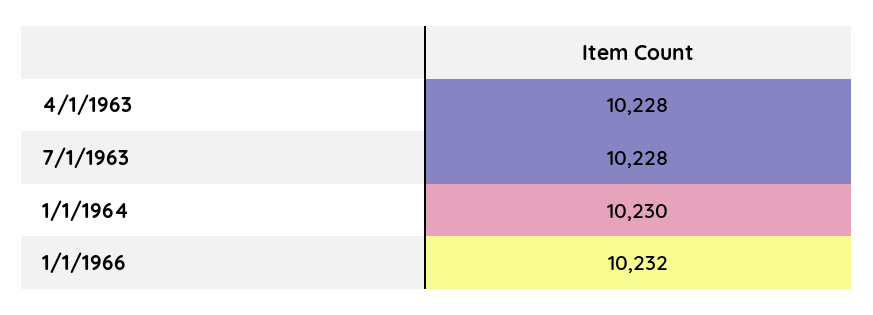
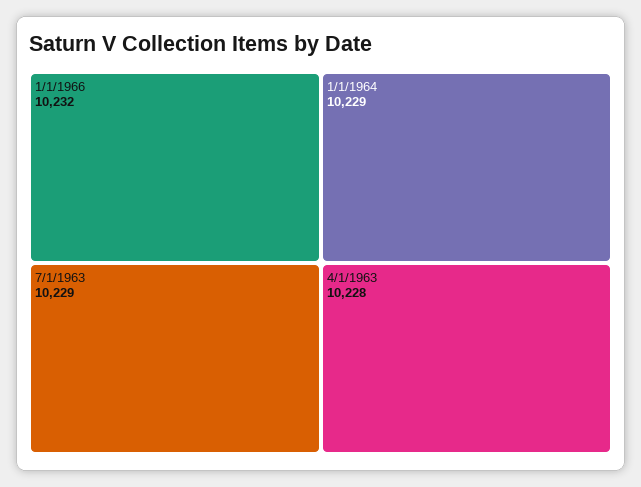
7/1/1963: 10228 -> 10229
1/1/1964: 10230 -> 10229

